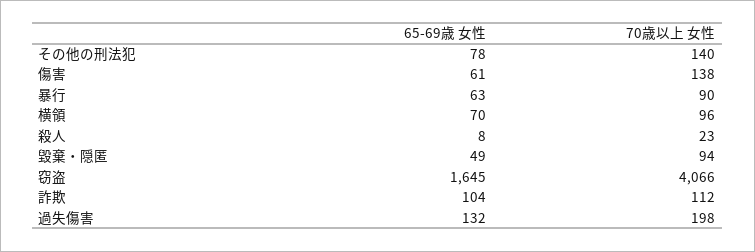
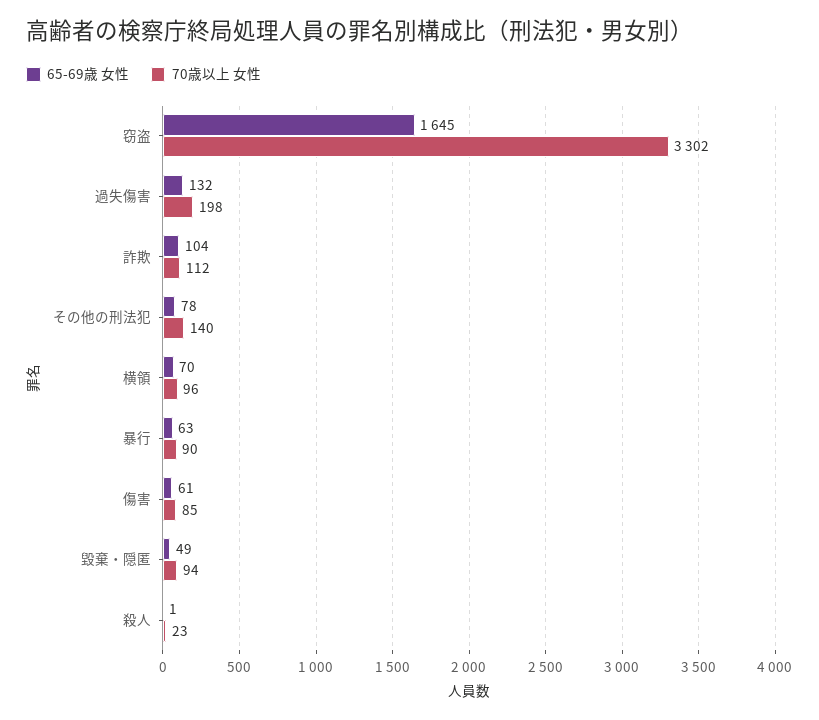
70歳以上 女性, 傷害: 138 -> 85
65-69歳 女性, 殺人: 8 -> 1
70歳以上 女性, 窃盗: 4066 -> 3302

